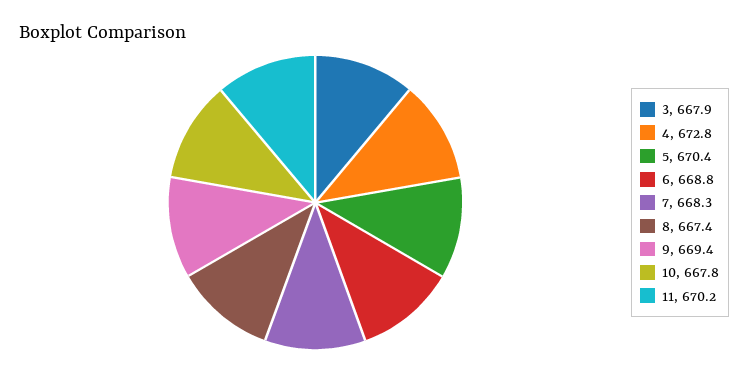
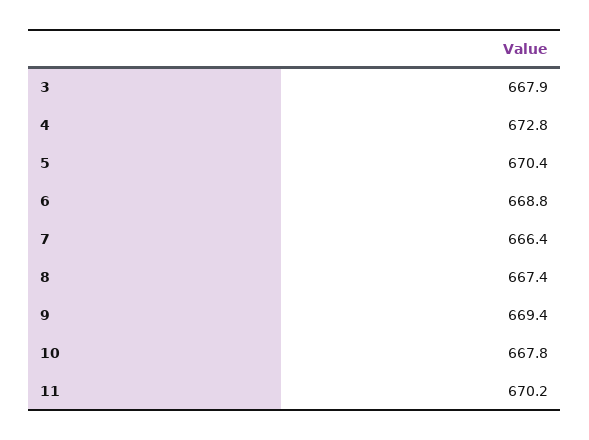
7: 668.3 -> 666.4

